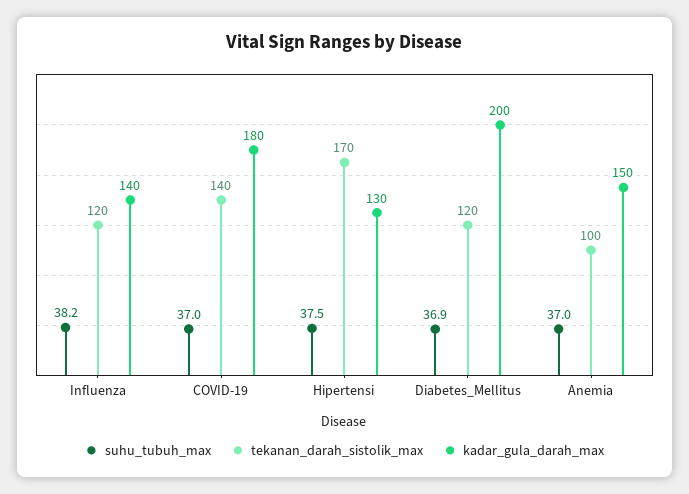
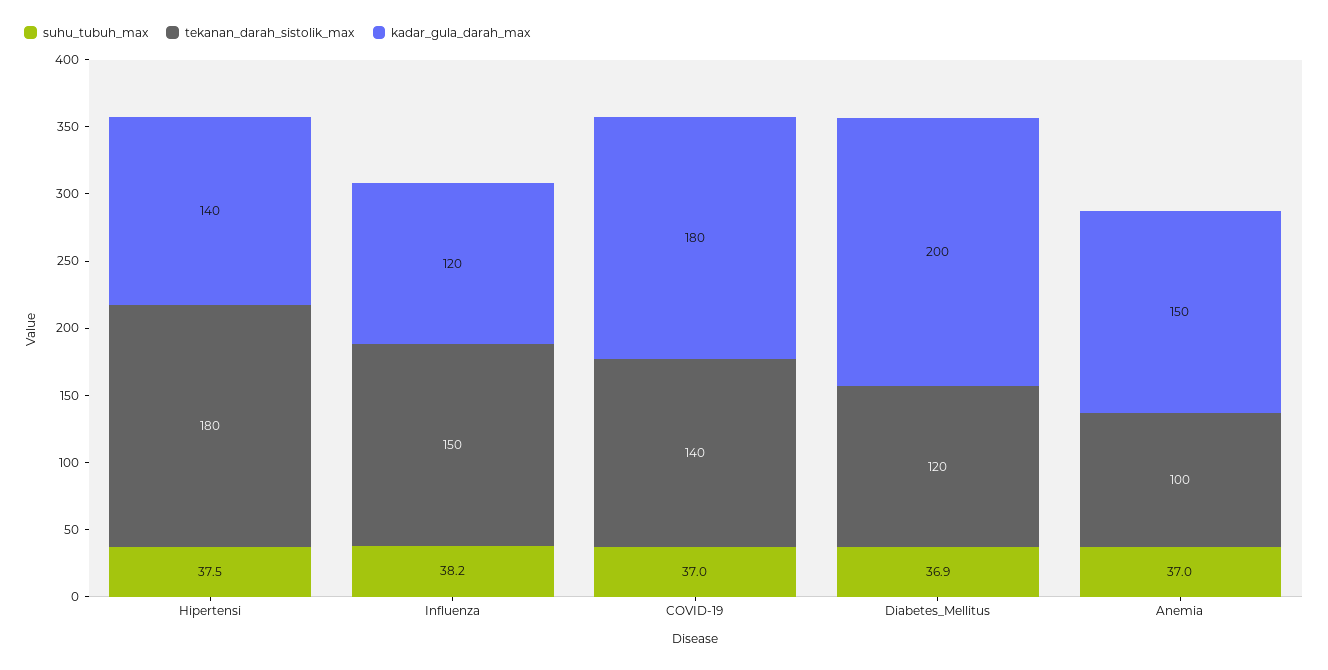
tekanan_darah_sistolik_max, Influenza: 120 -> 150
kadar_gula_darah_max, Influenza: 140 -> 120
tekanan_darah_sistolik_max, Hipertensi: 170 -> 180
kadar_gula_darah_max, Hipertensi: 130 -> 140

